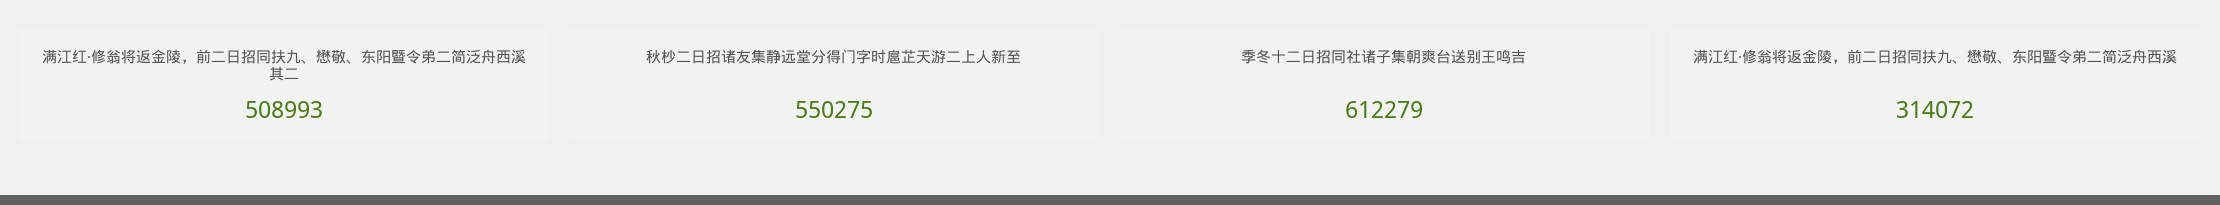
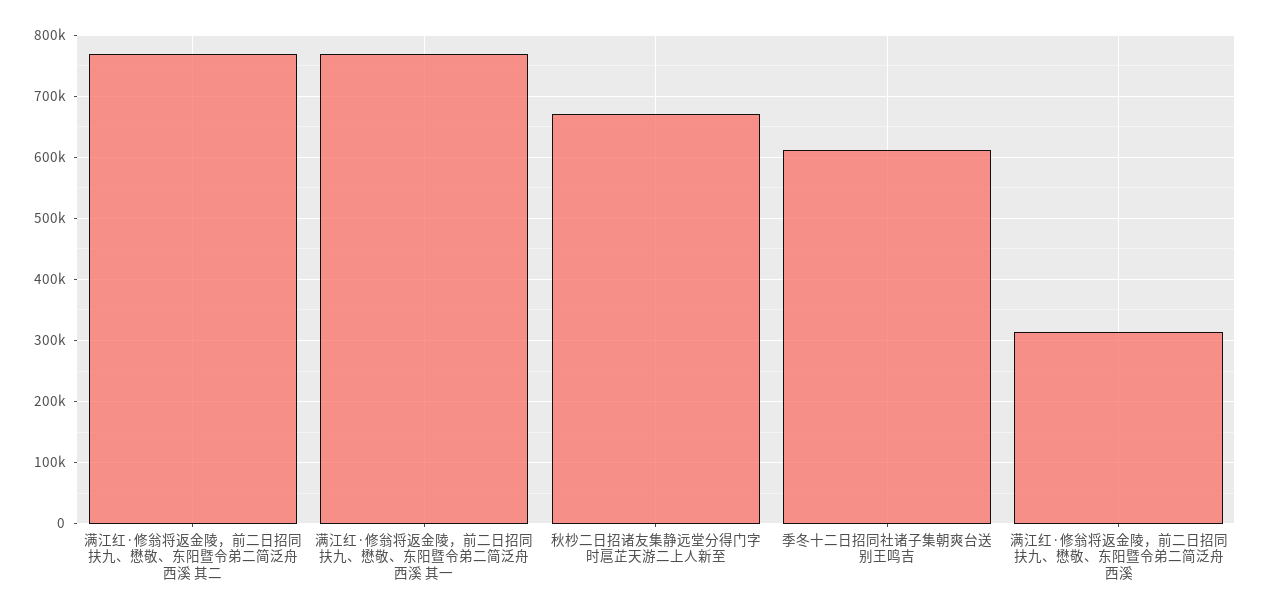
满江红·修翁将返金陵，前二日招同扶九、懋敬、东阳暨令弟二简泛舟西溪 其二: 508993 -> 770000
秋杪二日招诸友集静远堂分得门字时扈芷天游二上人新至: 550275 -> 670000
满江红·修翁将返金陵，前二日招同扶九、懋敬、东阳暨令弟二简泛舟西溪 其一: none -> 770000

